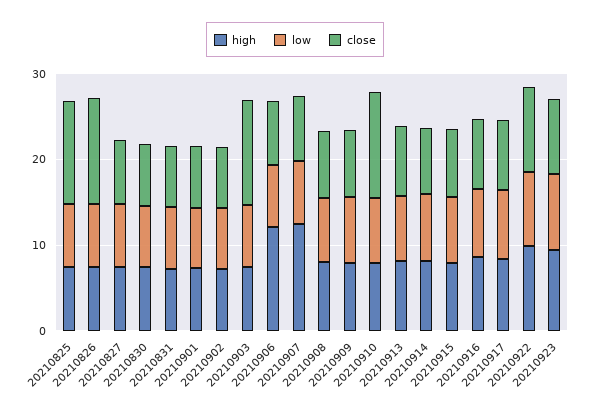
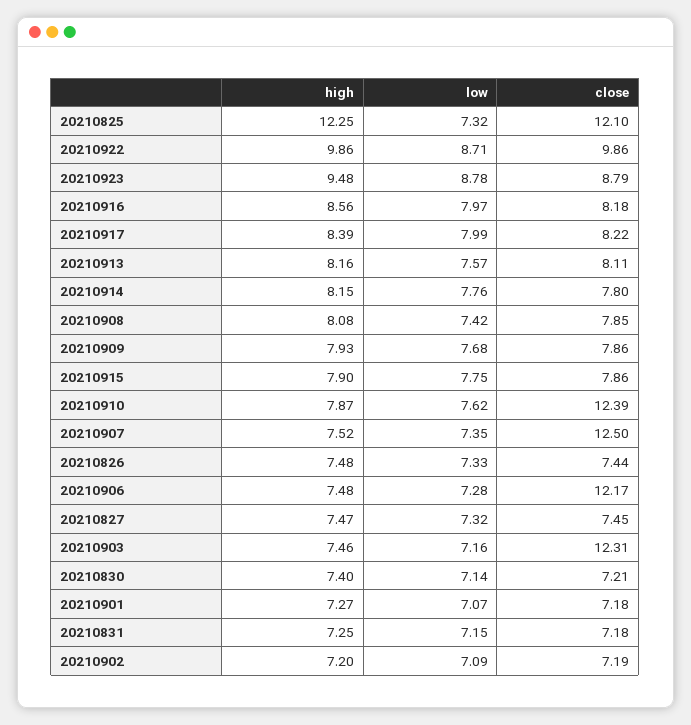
high, 20210825: 8 -> 12.25
close, 20210826: 12 -> 7.44
high, 20210906: 12 -> 7.48
close, 20210906: 8 -> 12.17
high, 20210907: 12 -> 7.52
close, 20210907: 8 -> 12.5

